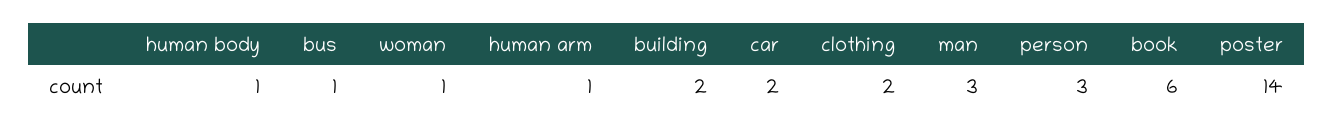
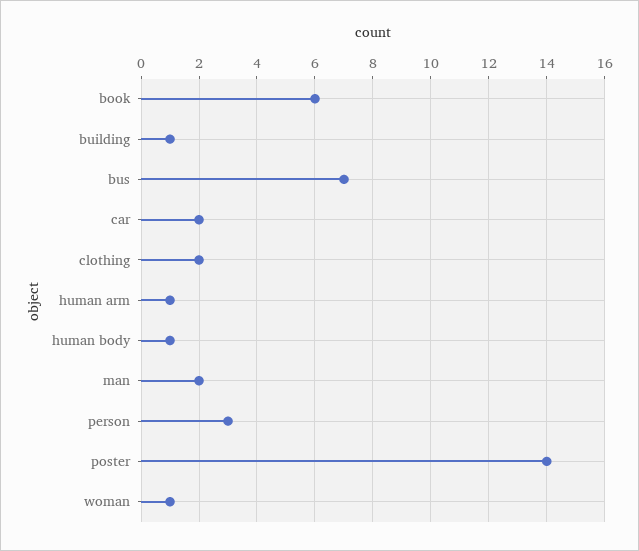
bus: 1 -> 7
building: 2 -> 1
man: 3 -> 2

